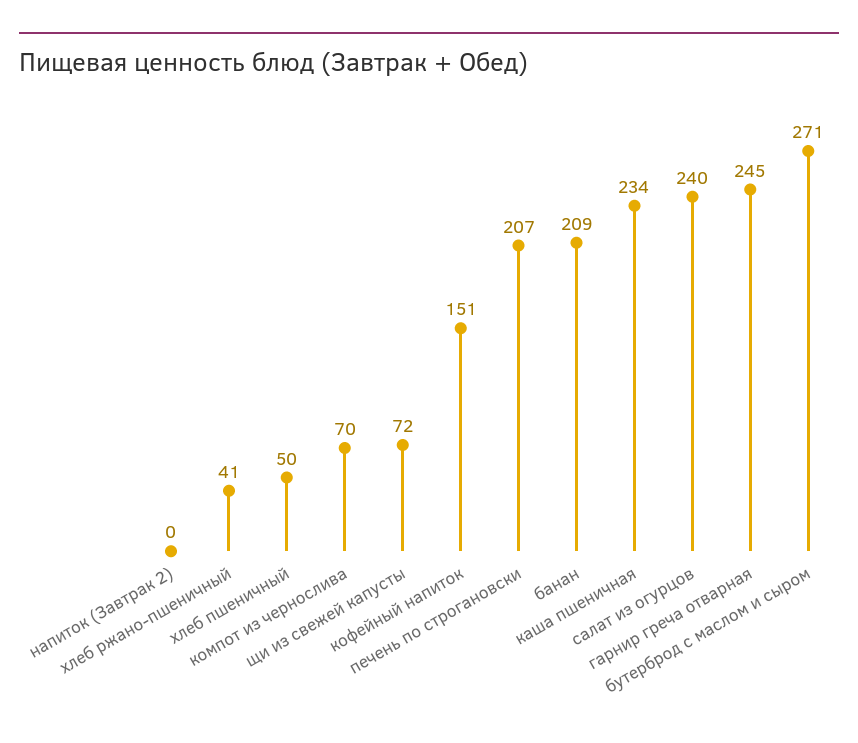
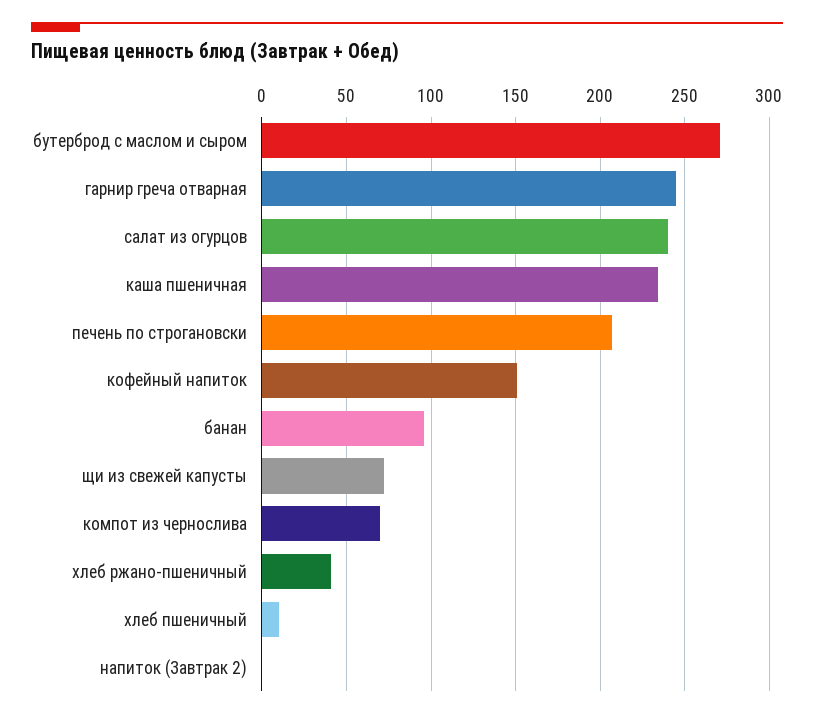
хлеб пшеничный: 50 -> 10
банан: 209 -> 95

